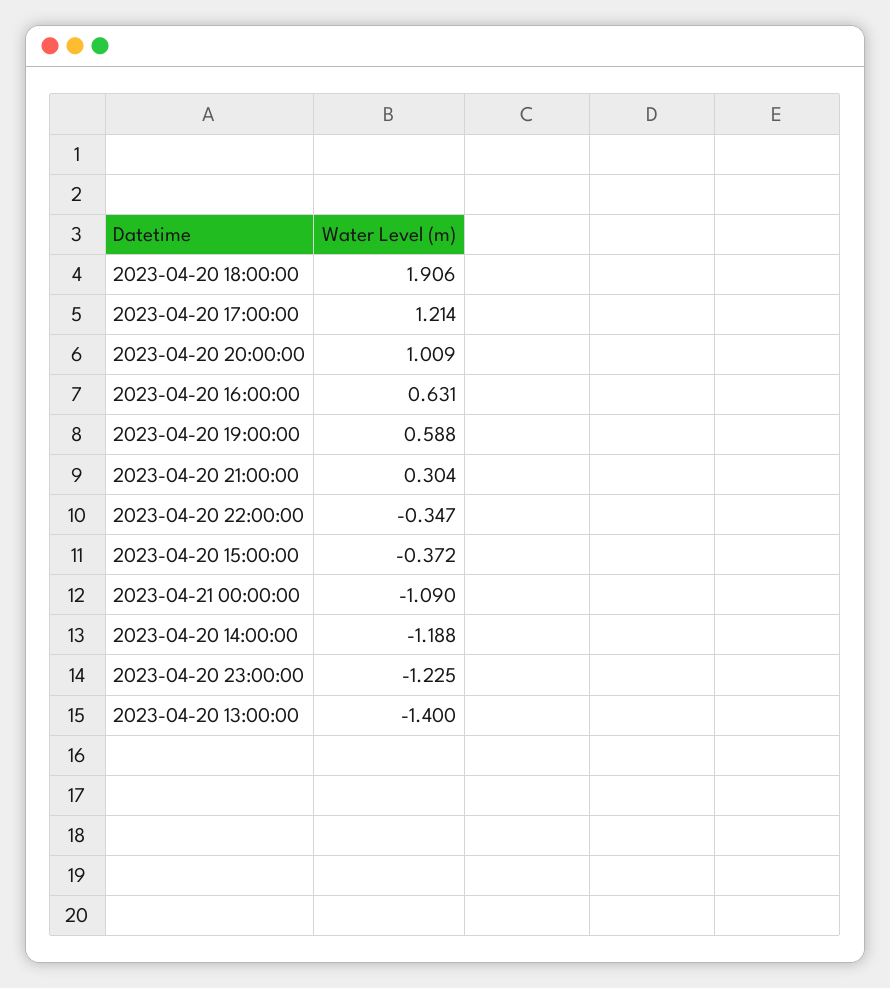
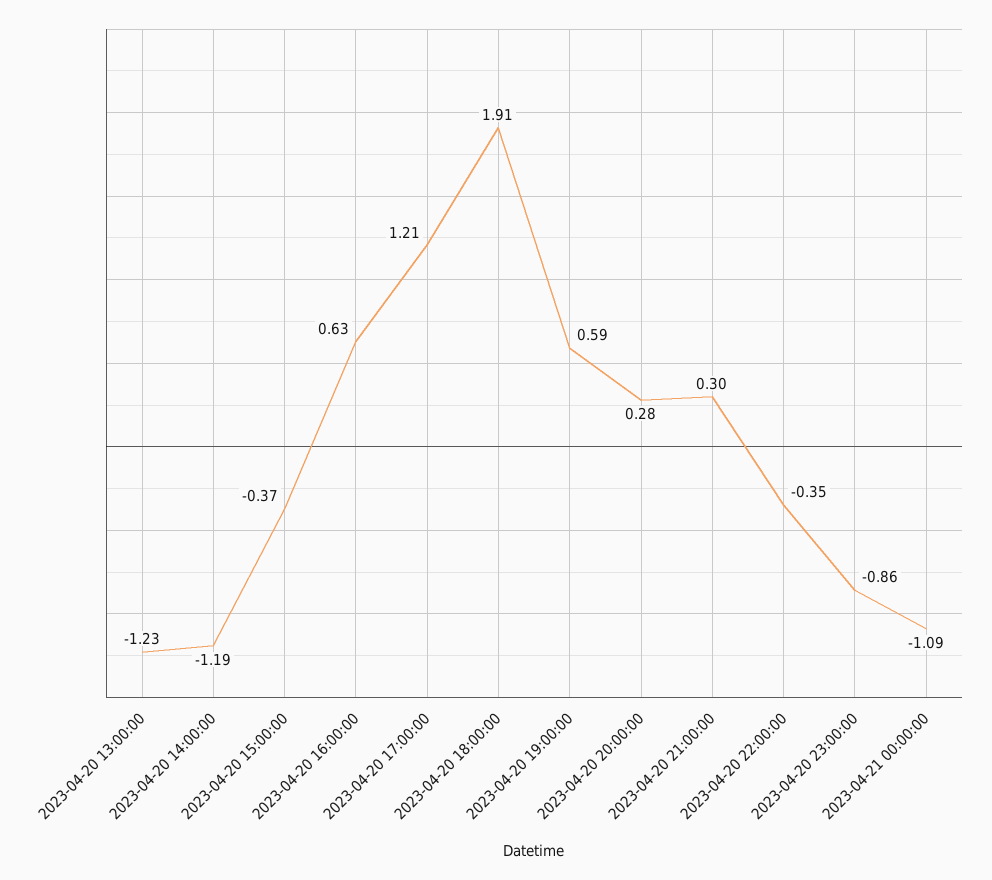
2023-04-20 20:00:00: 1.009 -> 0.28
2023-04-20 23:00:00: -1.225 -> -0.86
2023-04-20 13:00:00: -1.4 -> -1.23

